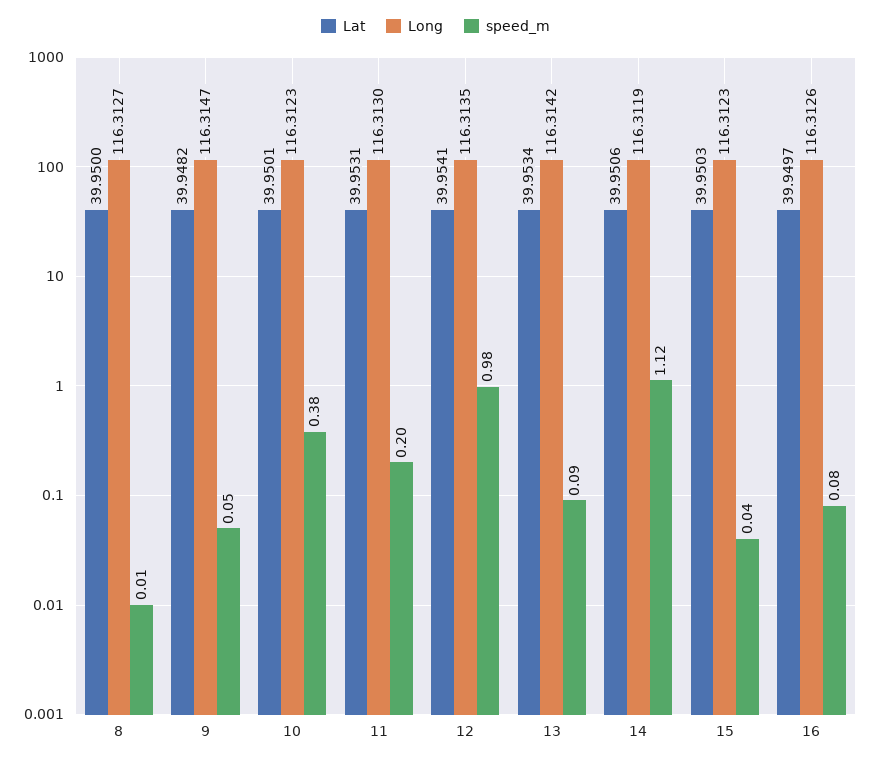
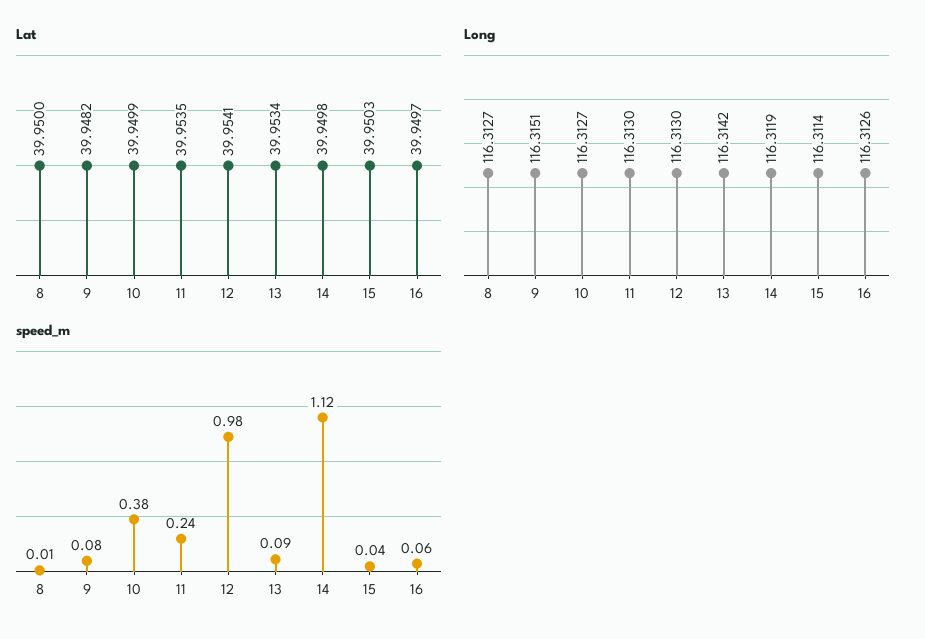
Long, 9: 116.3147 -> 116.3151
speed_m, 9: 0.05 -> 0.08
Lat, 10: 39.9501 -> 39.9499
Long, 10: 116.3123 -> 116.3127
Lat, 11: 39.9531 -> 39.9535
speed_m, 11: 0.2 -> 0.24
Long, 12: 116.3135 -> 116.313
Lat, 14: 39.9506 -> 39.9498
Long, 15: 116.3123 -> 116.3114
speed_m, 16: 0.08 -> 0.06

